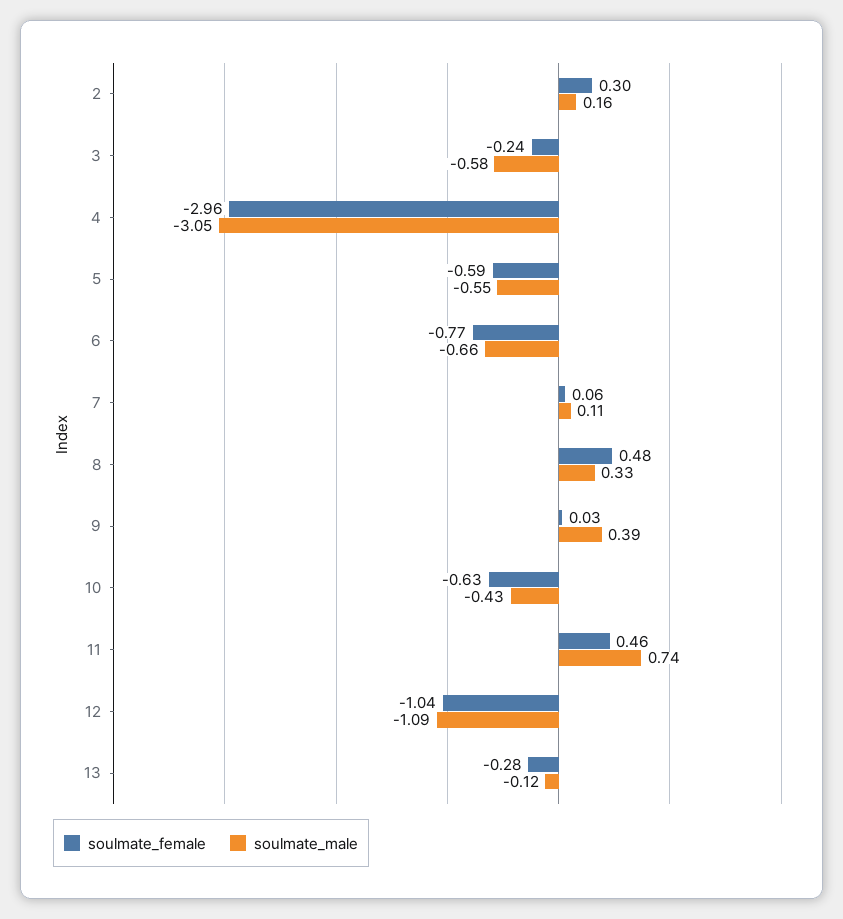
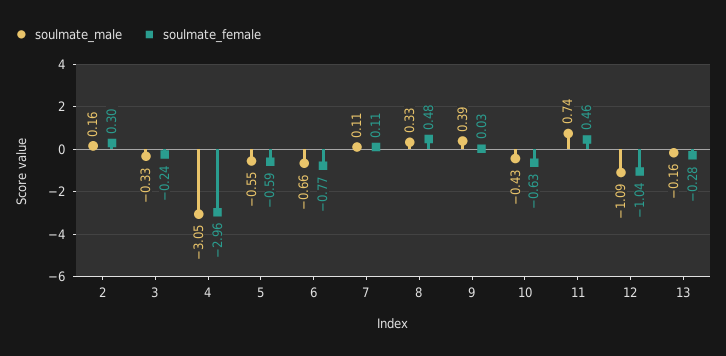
soulmate_male, 3: -0.58 -> -0.33
soulmate_female, 7: 0.06 -> 0.11
soulmate_male, 13: -0.12 -> -0.16

